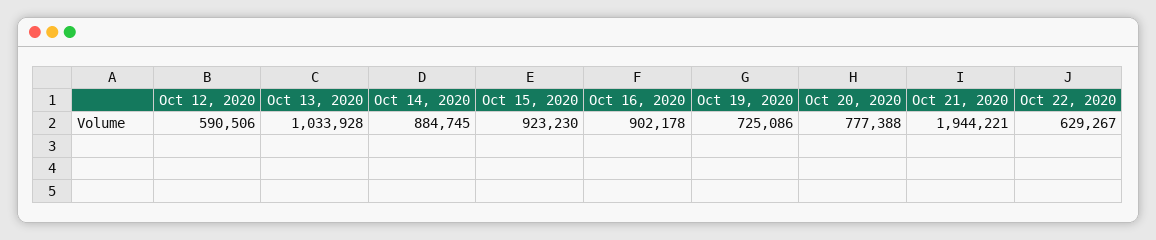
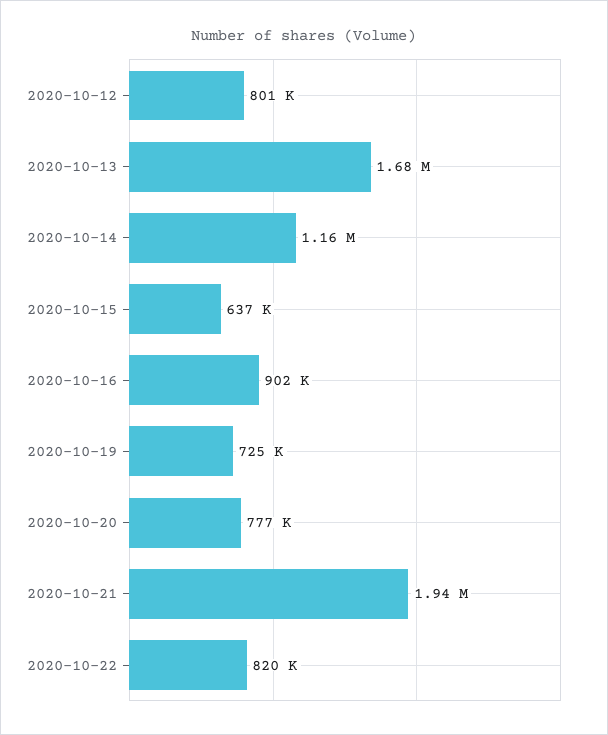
Oct 12, 2020: 590506 -> 801000
Oct 13, 2020: 1033928 -> 1680000
Oct 14, 2020: 884745 -> 1160000
Oct 15, 2020: 923230 -> 637000
Oct 22, 2020: 629267 -> 820000

